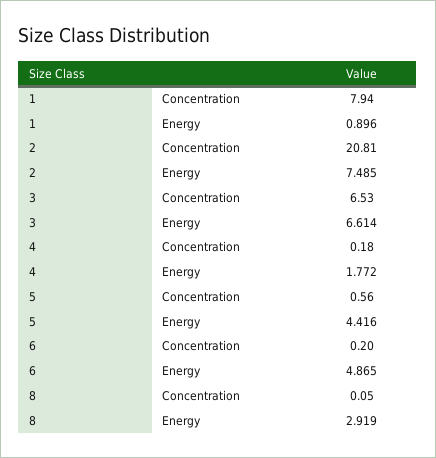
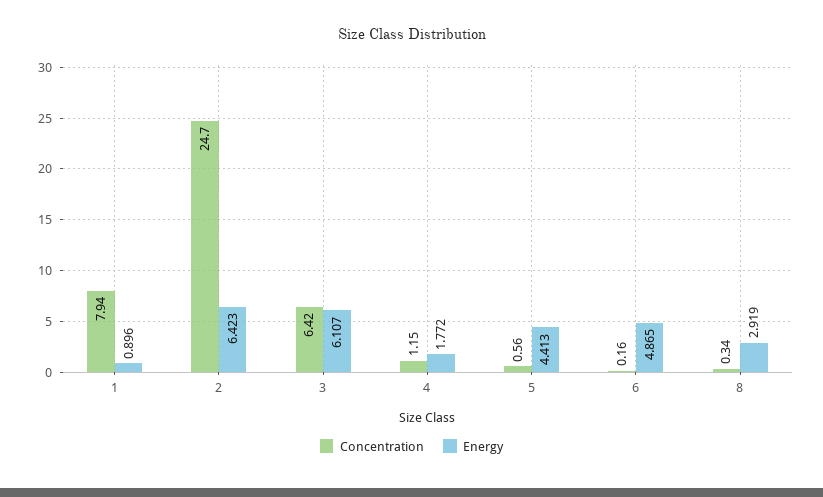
Concentration, 2: 20.81 -> 24.7
Energy, 2: 7.485 -> 6.423
Concentration, 3: 6.53 -> 6.42
Energy, 3: 6.614 -> 6.107
Concentration, 4: 0.18 -> 1.15
Energy, 5: 4.416 -> 4.413
Concentration, 6: 0.2 -> 0.16
Concentration, 8: 0.05 -> 0.34

